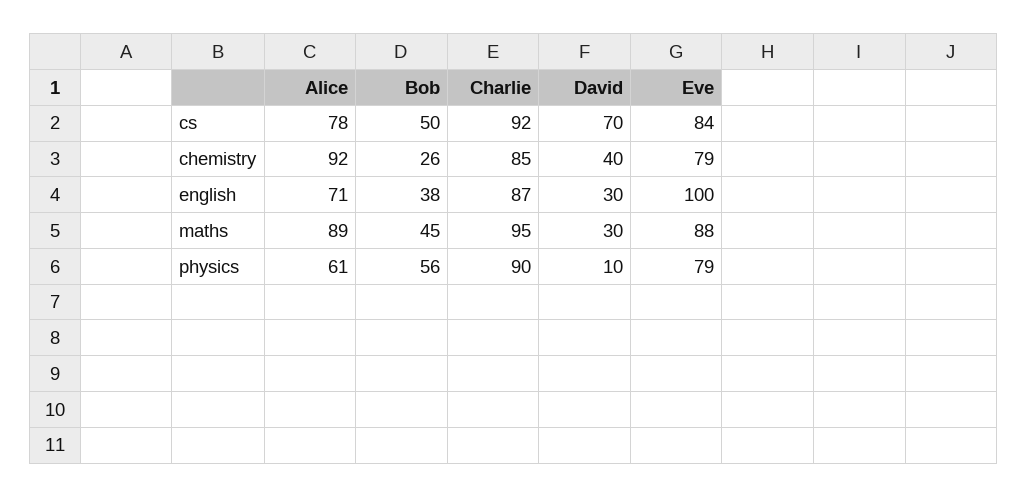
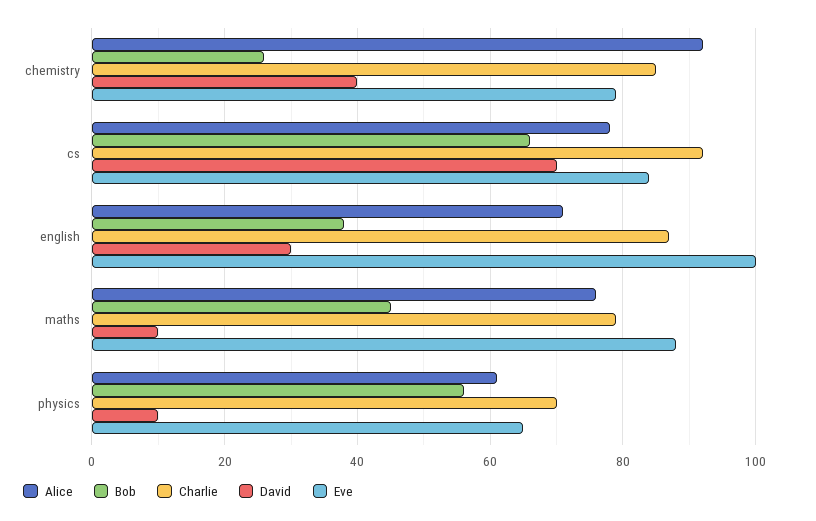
Bob, cs: 50 -> 65
Alice, maths: 89 -> 75
Charlie, maths: 95 -> 80
David, maths: 30 -> 10
Charlie, physics: 90 -> 70
Eve, physics: 79 -> 65

